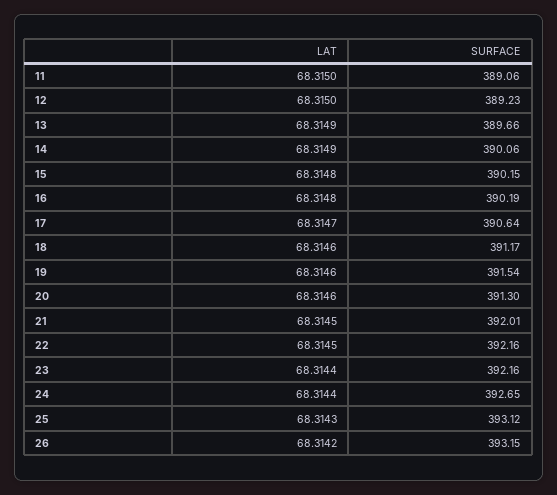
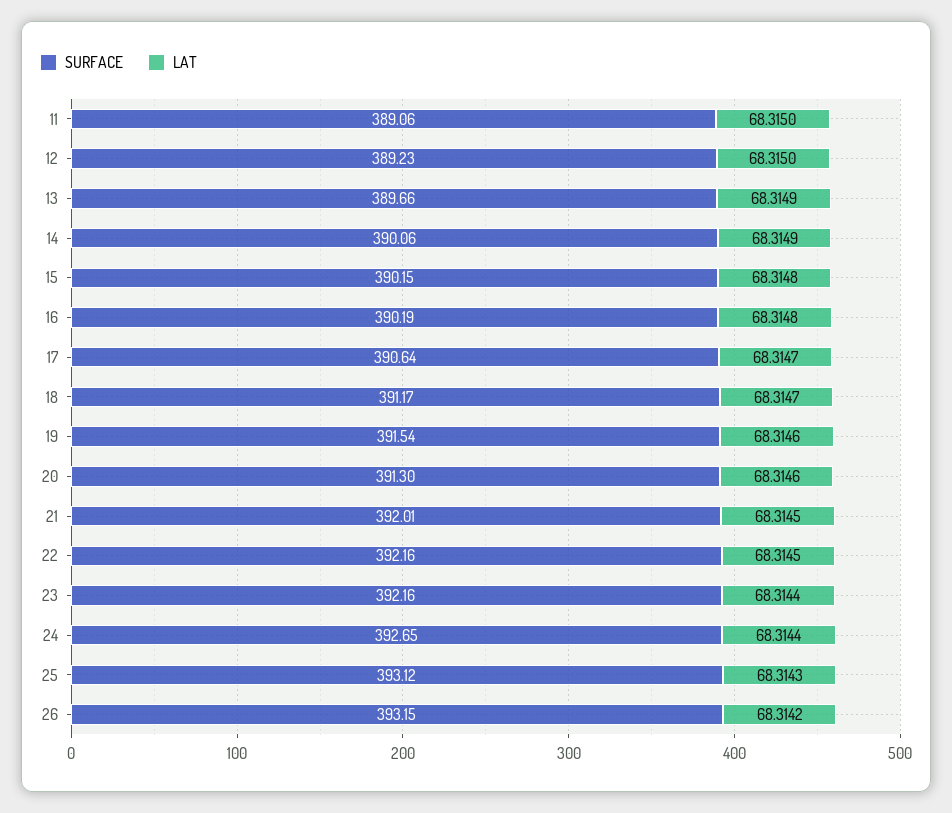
LAT, 18: 68.3146 -> 68.3147

